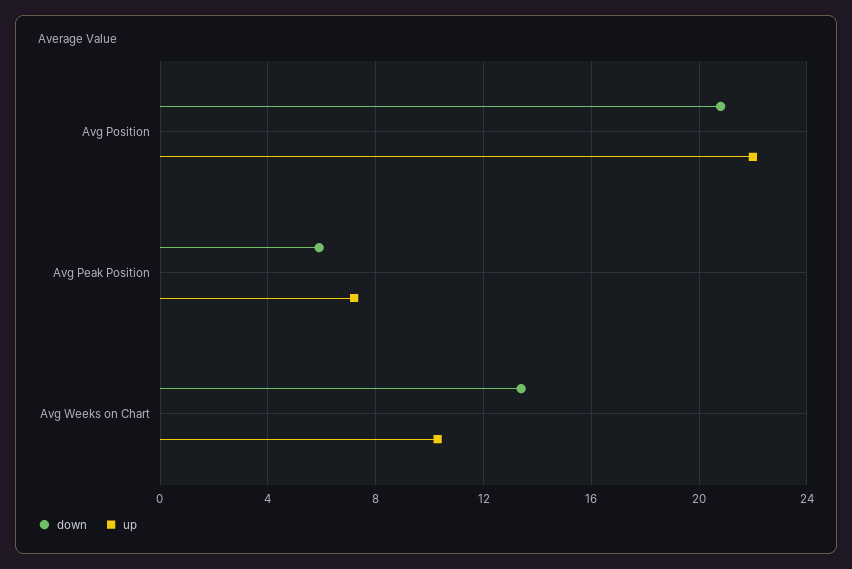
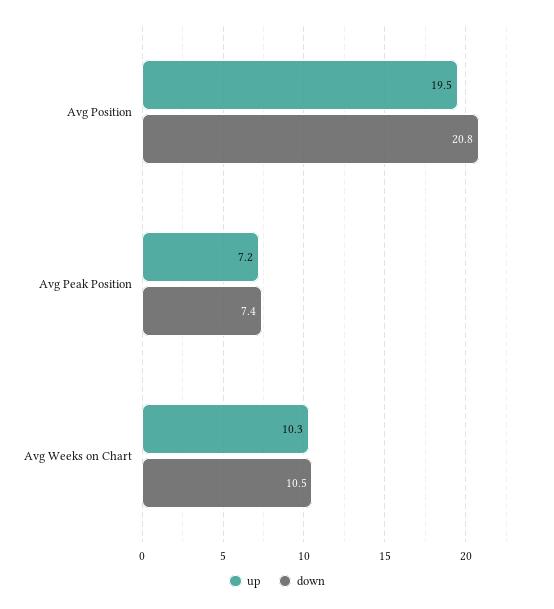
up, Avg Position: 22 -> 19.5
down, Avg Peak Position: 6 -> 7.4
down, Avg Weeks on Chart: 13.5 -> 10.5

